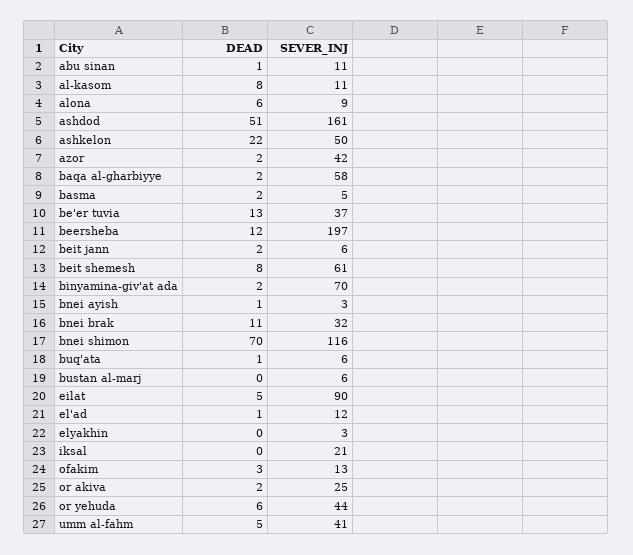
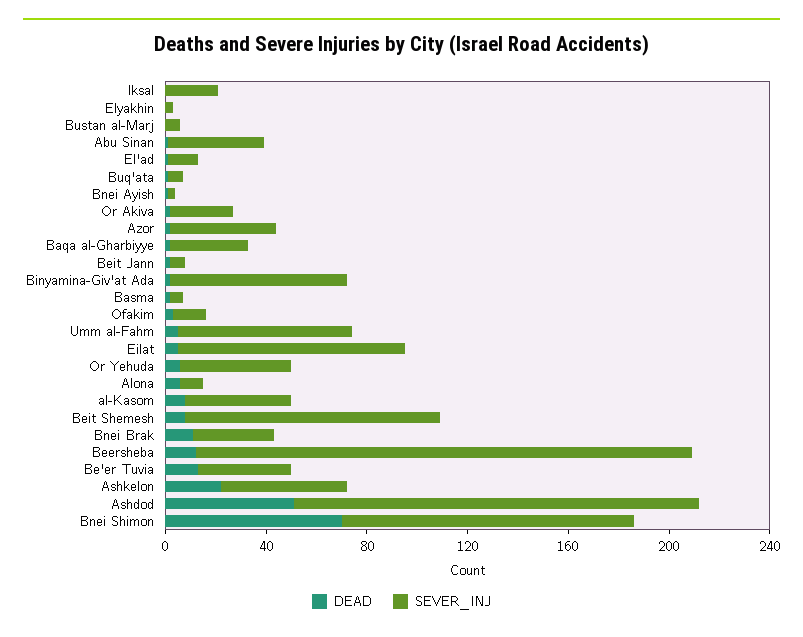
SEVER_INJ, abu sinan: 11 -> 40
SEVER_INJ, al-kasom: 11 -> 40
SEVER_INJ, baqa al-gharbiyye: 58 -> 30
SEVER_INJ, beit shemesh: 61 -> 100
SEVER_INJ, umm al-fahm: 41 -> 70

